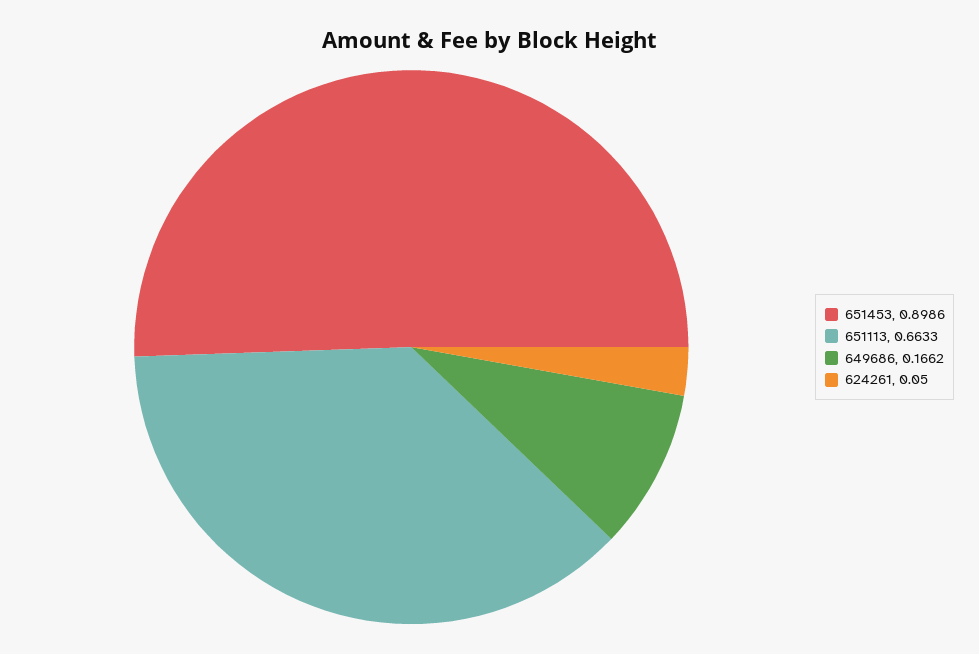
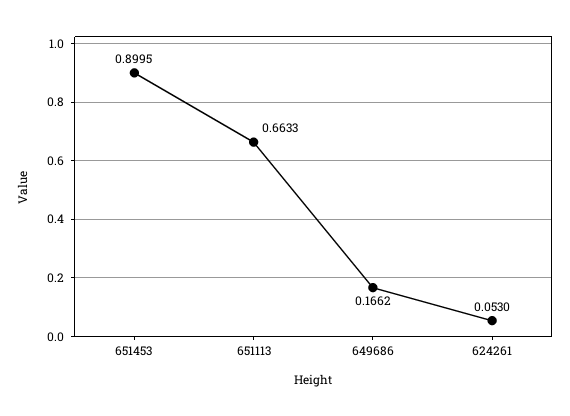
651453: 0.8986 -> 0.8995
624261: 0.05 -> 0.053

